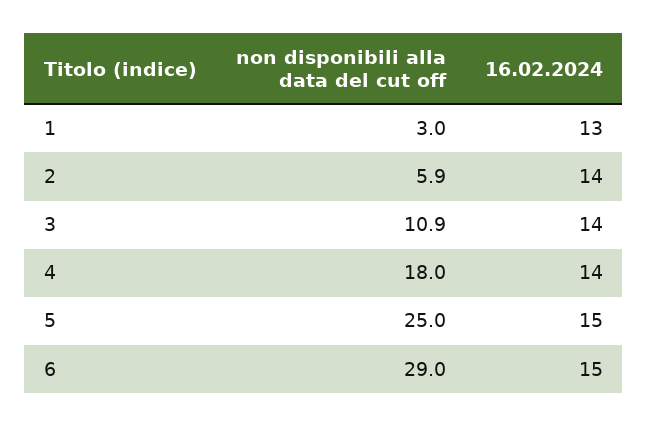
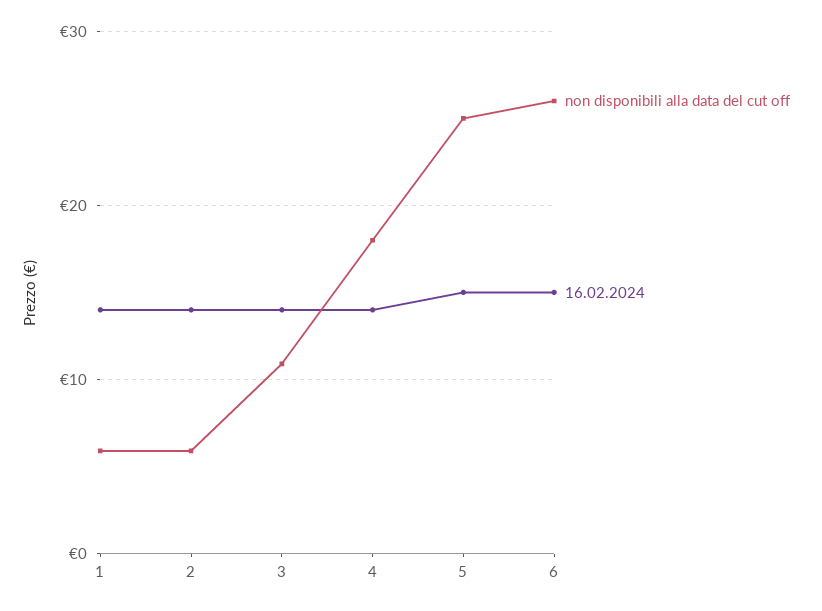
non disponibili alla data del cut off, 1: 3 -> 6
16.02.2024, 1: 13 -> 14
non disponibili alla data del cut off, 6: 29 -> 26

